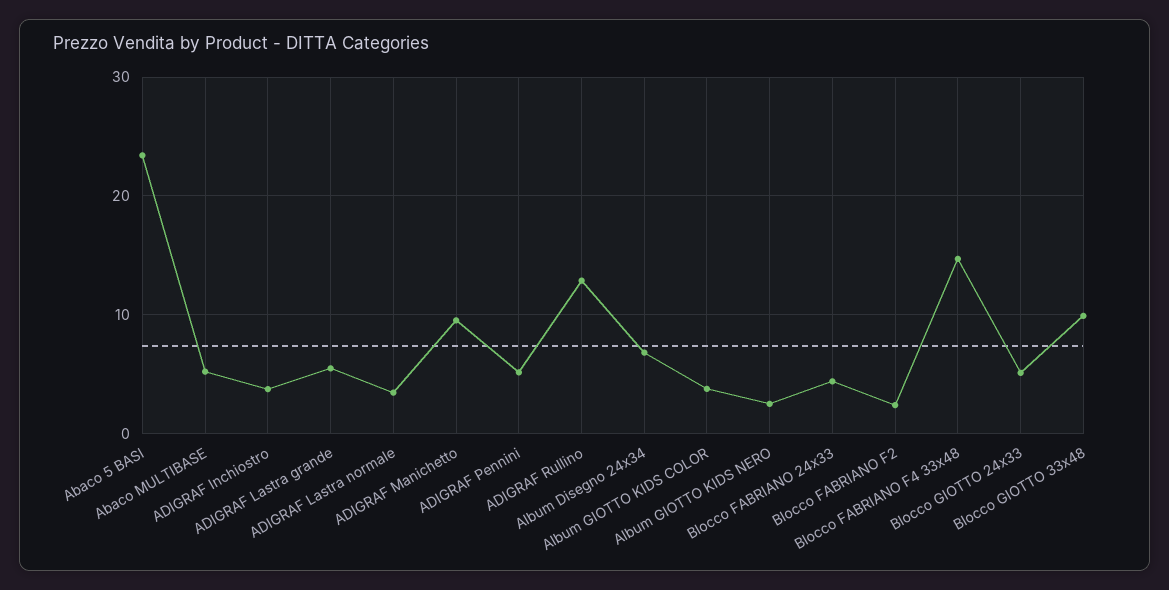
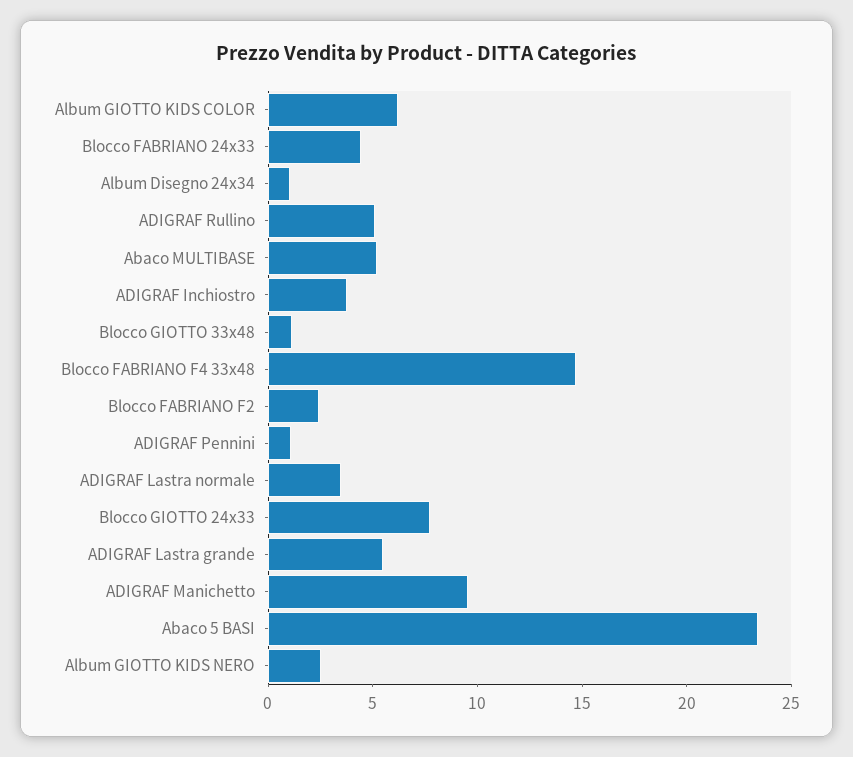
ADIGRAF Pennini: 5 -> 1
ADIGRAF Rullino: 13 -> 5
Album Disegno 24x34: 7 -> 1
Album GIOTTO KIDS COLOR: 4 -> 6
Blocco GIOTTO 24x33: 5 -> 8
Blocco GIOTTO 33x48: 10 -> 1

